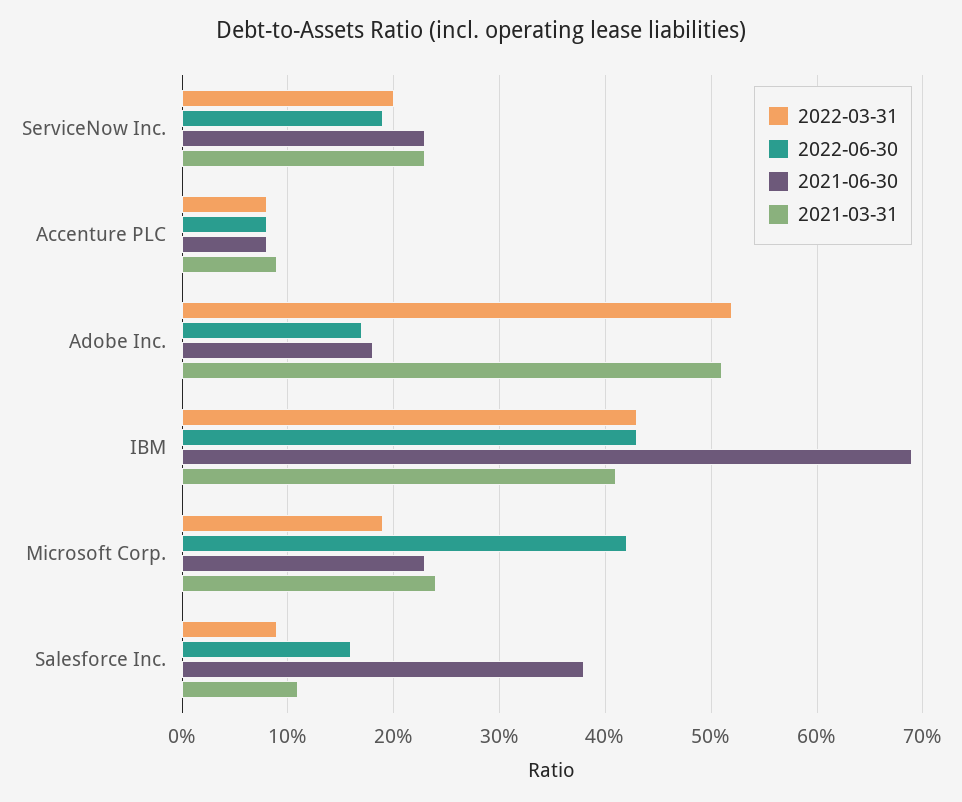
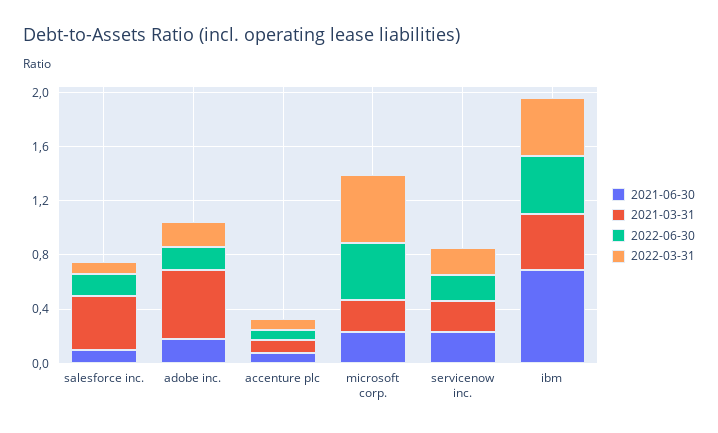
2022-03-31, Adobe Inc.: 0.52 -> 0.2
2022-03-31, Microsoft Corp.: 0.19 -> 0.5
2021-06-30, Salesforce Inc.: 0.38 -> 0.1
2021-03-31, Salesforce Inc.: 0.11 -> 0.4

